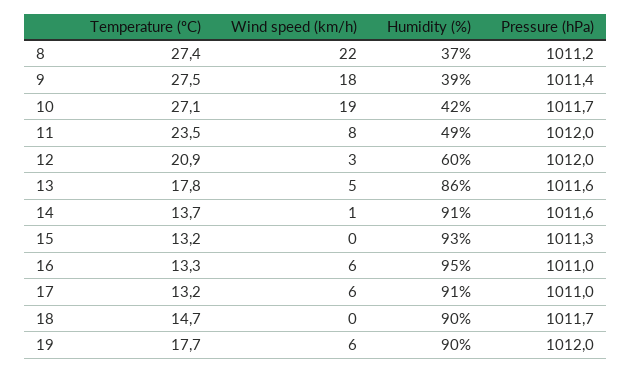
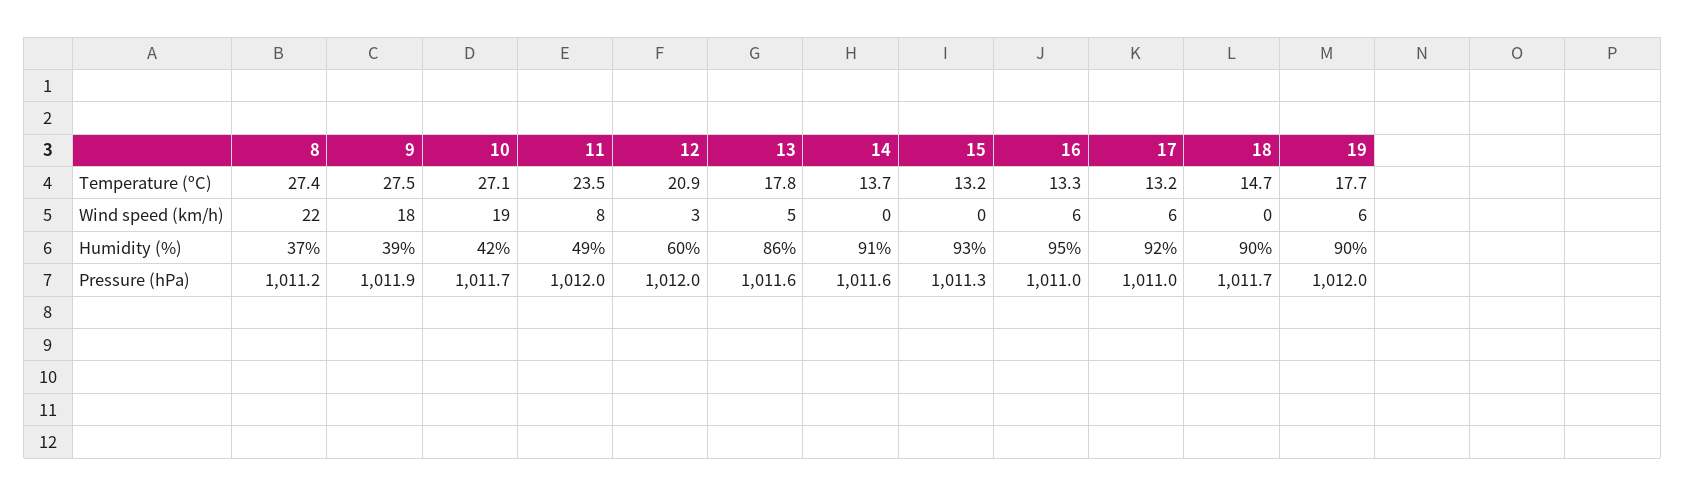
Pressure (hPa), 9: 1011.4 -> 1011.9
Wind speed (km/h), 14: 1 -> 0
Humidity (%), 17: 91 -> 92

